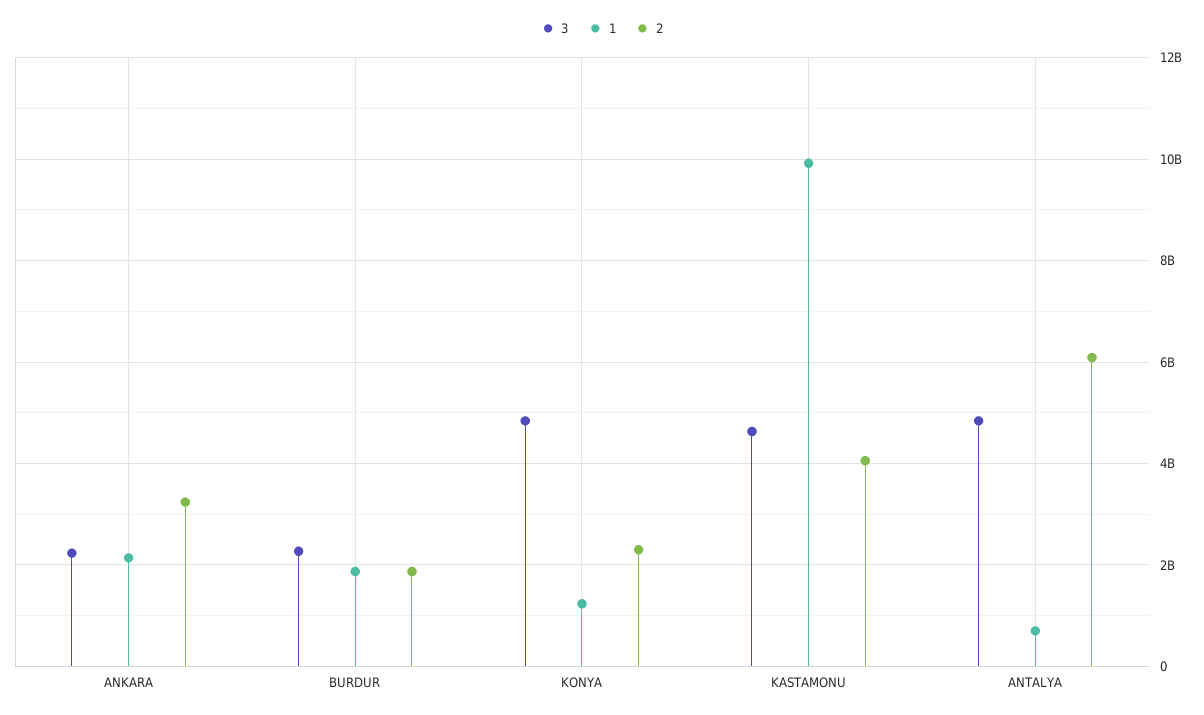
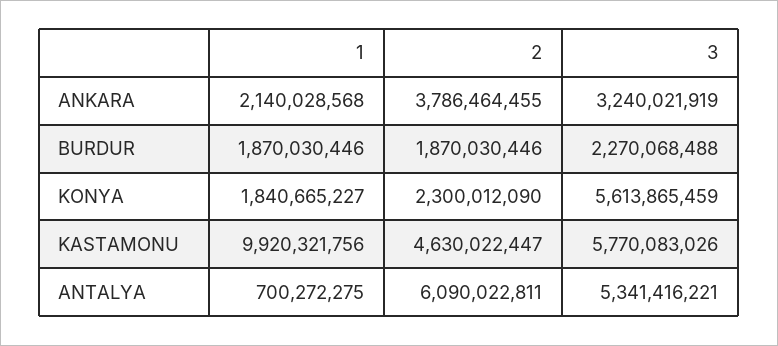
3, ANKARA: 2200000000 -> 3240021919
2, ANKARA: 3200000000 -> 3786464455
3, KONYA: 4800000000 -> 5613865459
1, KONYA: 1200000000 -> 1840665227
3, KASTAMONU: 4600000000 -> 5770083026
2, KASTAMONU: 4000000000 -> 4630022447
3, ANTALYA: 4800000000 -> 5341416221

